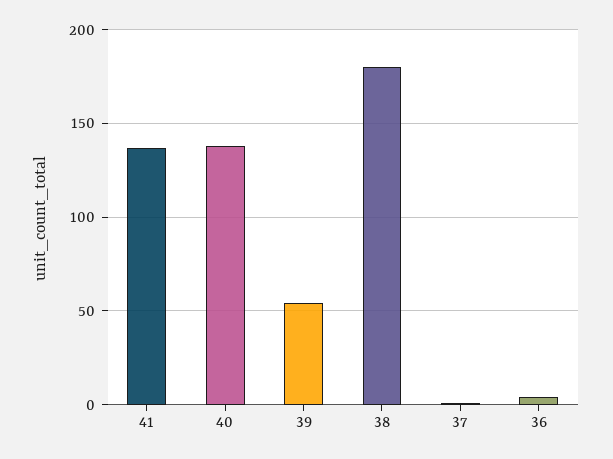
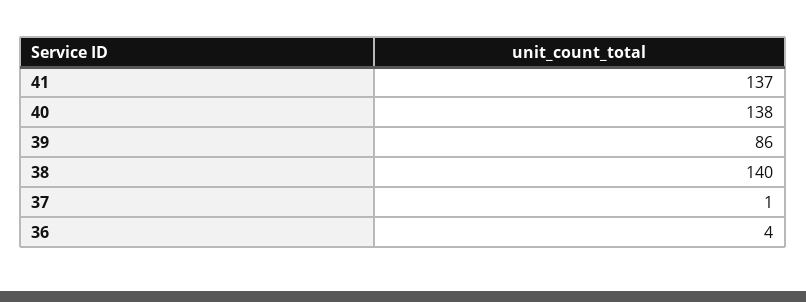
39: 55 -> 86
38: 180 -> 140

